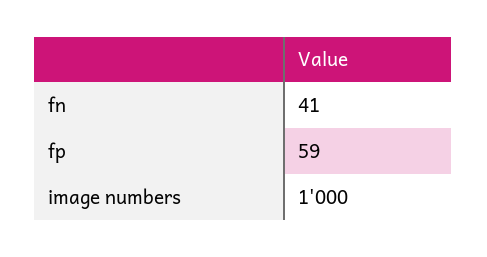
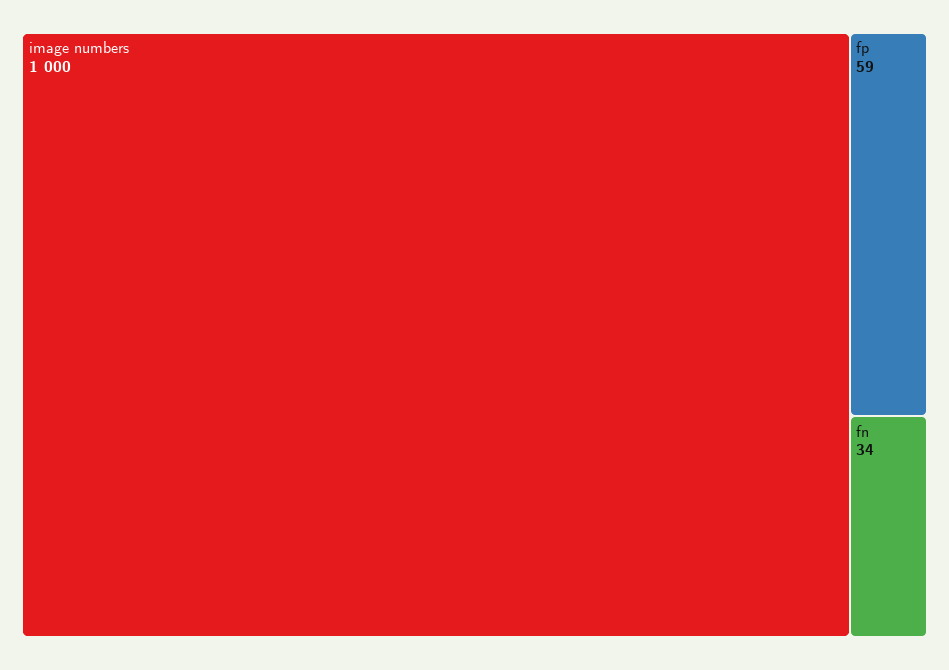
fn: 41 -> 34

